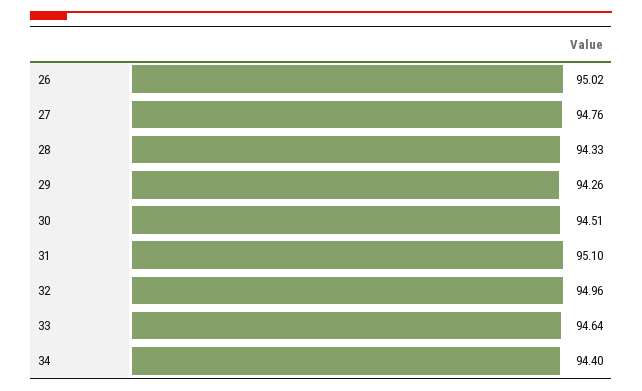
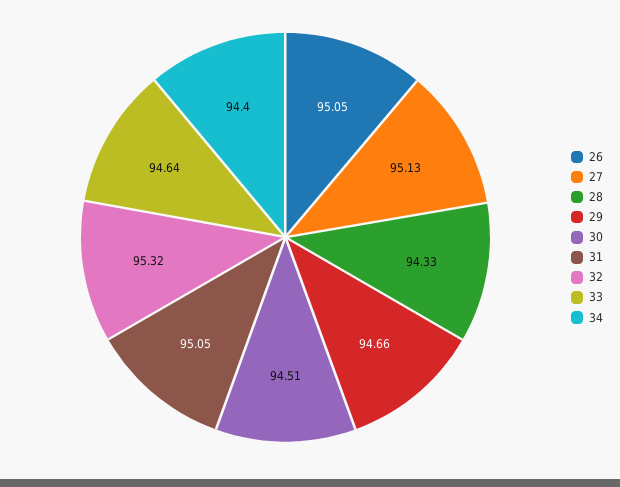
26: 95.02 -> 95.05
27: 94.76 -> 95.13
29: 94.26 -> 94.66
31: 95.1 -> 95.05
32: 94.96 -> 95.32

